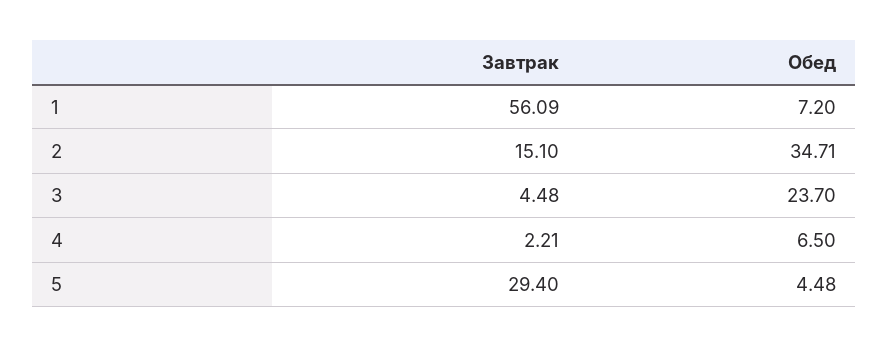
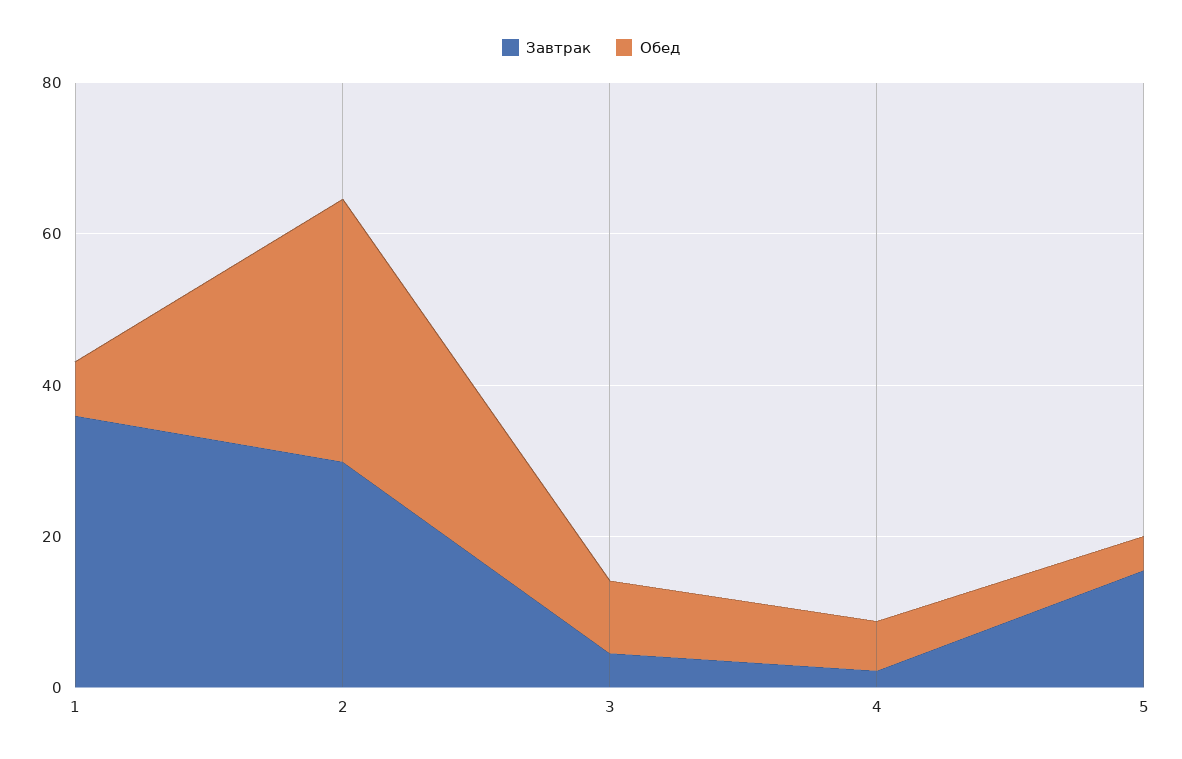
Завтрак, 1: 56.09 -> 35
Завтрак, 2: 15.1 -> 30
Обед, 3: 23.7 -> 10
Завтрак, 5: 29.4 -> 15

